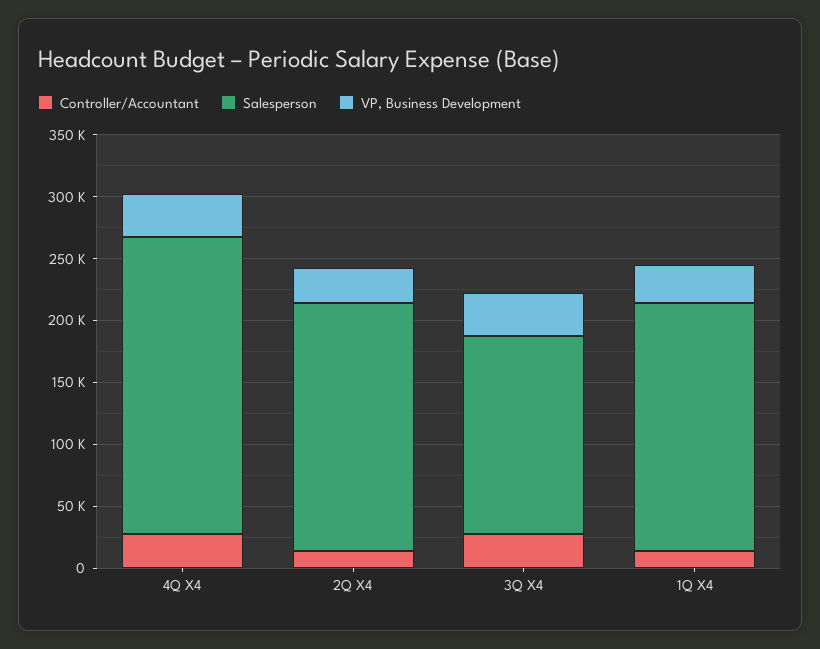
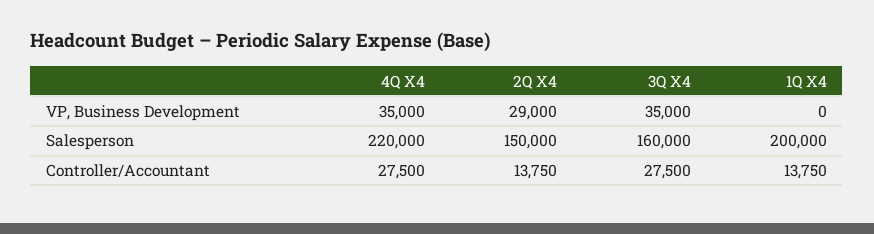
Salesperson, 4Q X4: 240000 -> 220000
Salesperson, 2Q X4: 200000 -> 150000
VP, Business Development, 1Q X4: 30000 -> 0

